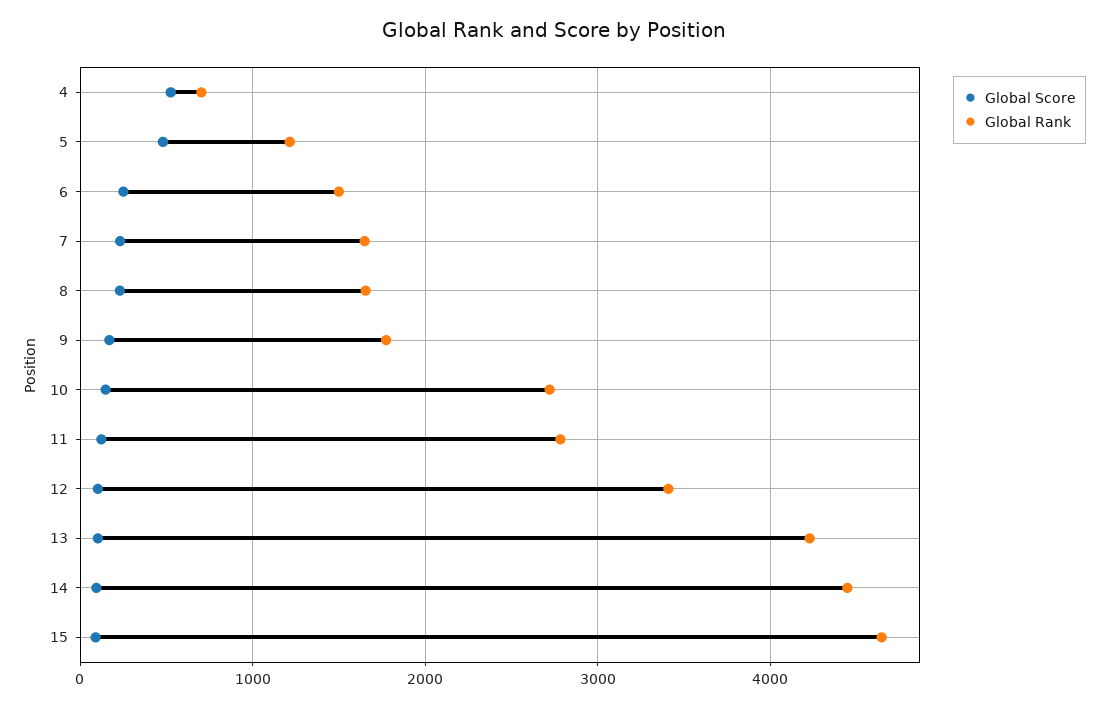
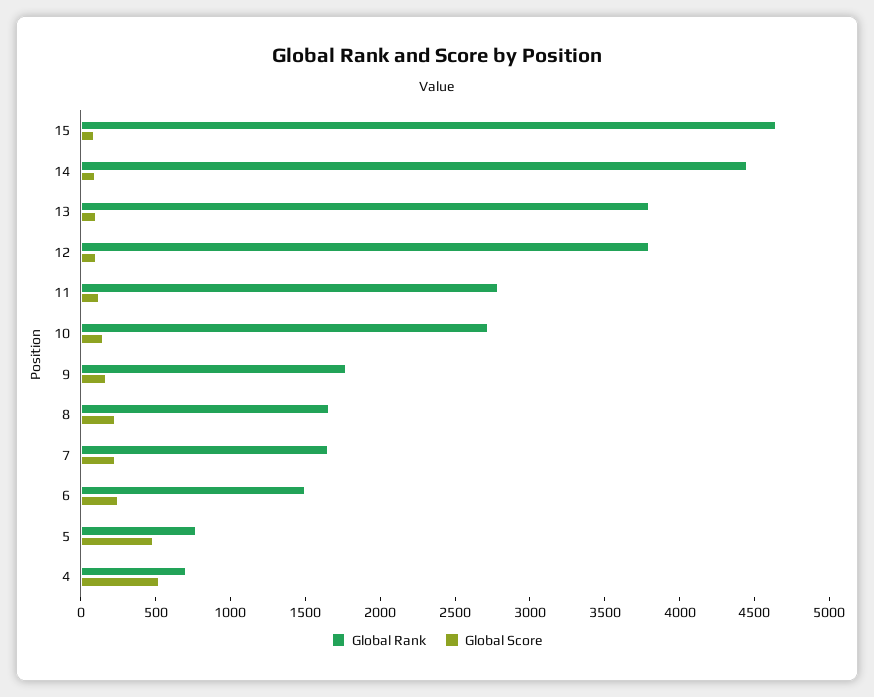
Global Rank, 5: 1200 -> 800
Global Rank, 12: 3400 -> 3800
Global Rank, 13: 4200 -> 3800

